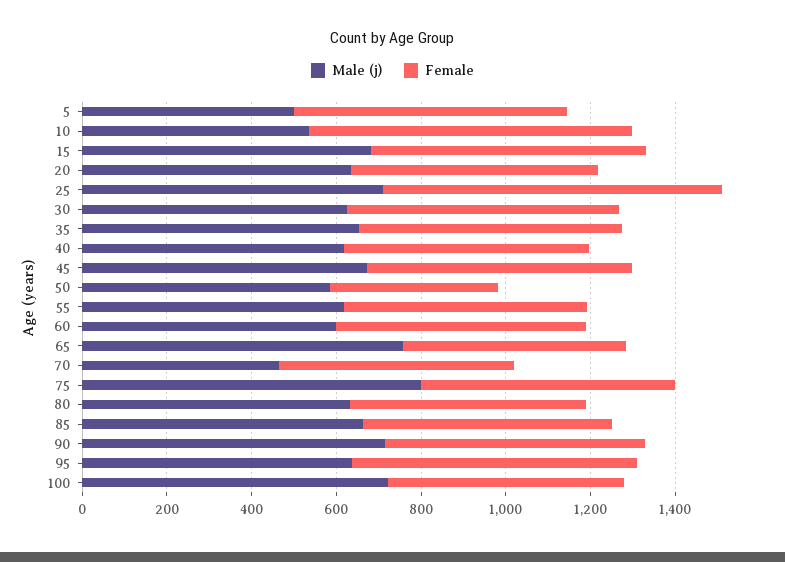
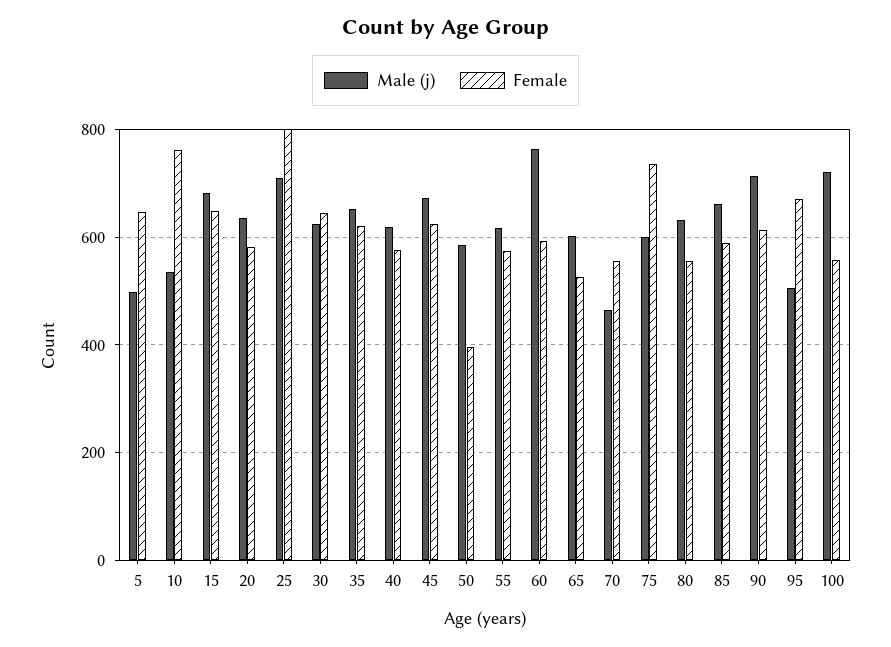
Male (j), 60: 600 -> 760
Male (j), 65: 750 -> 600
Male (j), 75: 800 -> 600
Female, 75: 600 -> 740
Male (j), 95: 650 -> 500

